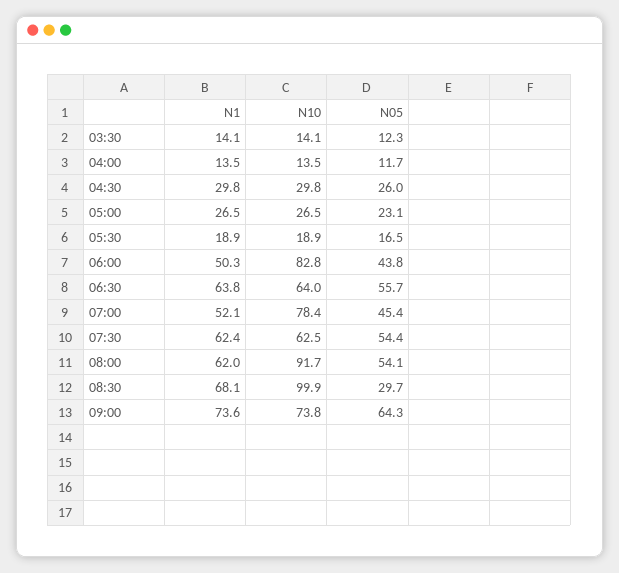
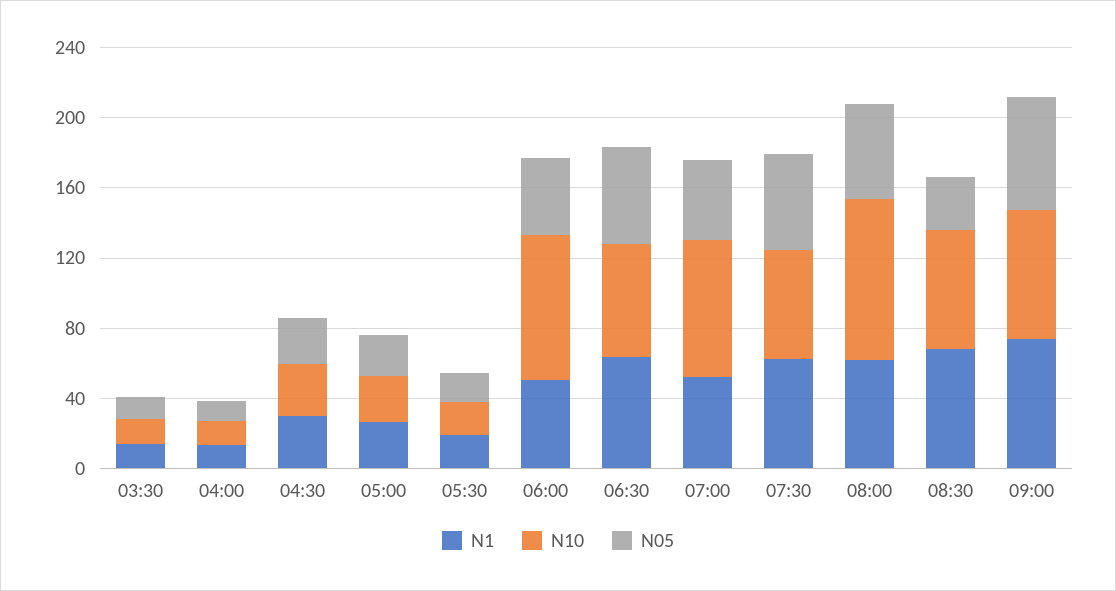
N10, 08:30: 99.9 -> 70

